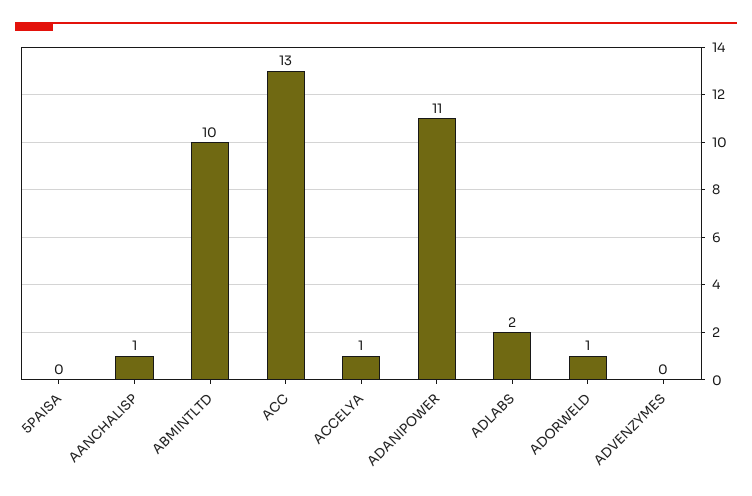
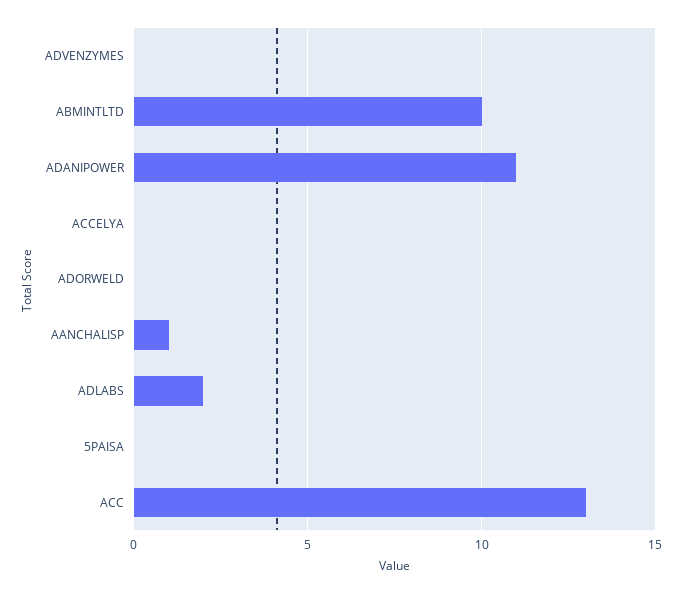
ACCELYA: 1 -> 0
ADORWELD: 1 -> 0

